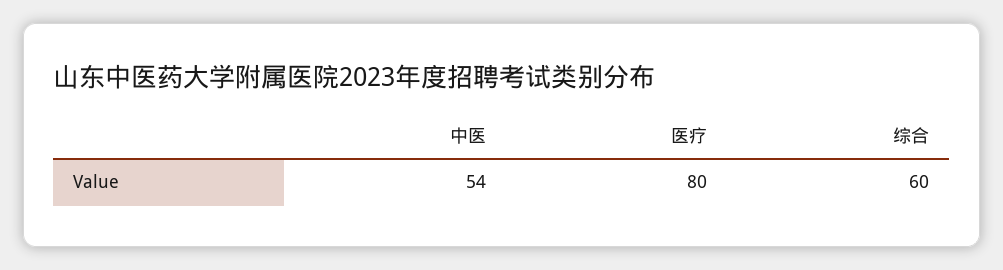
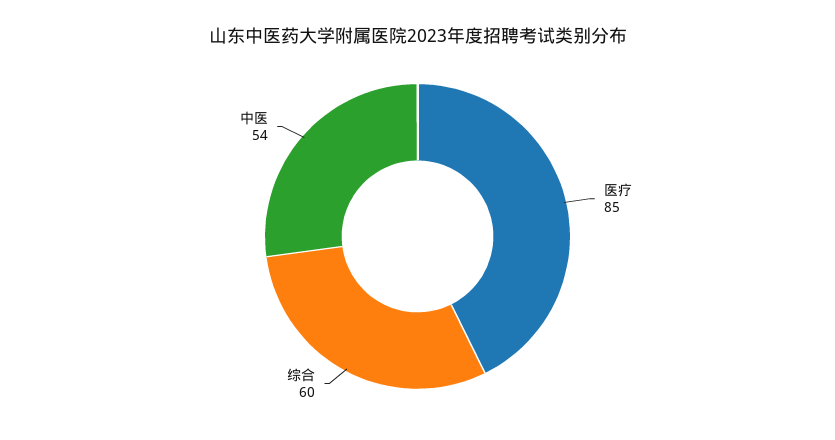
医疗: 80 -> 85

